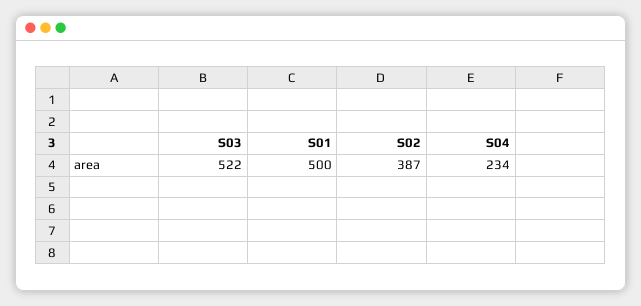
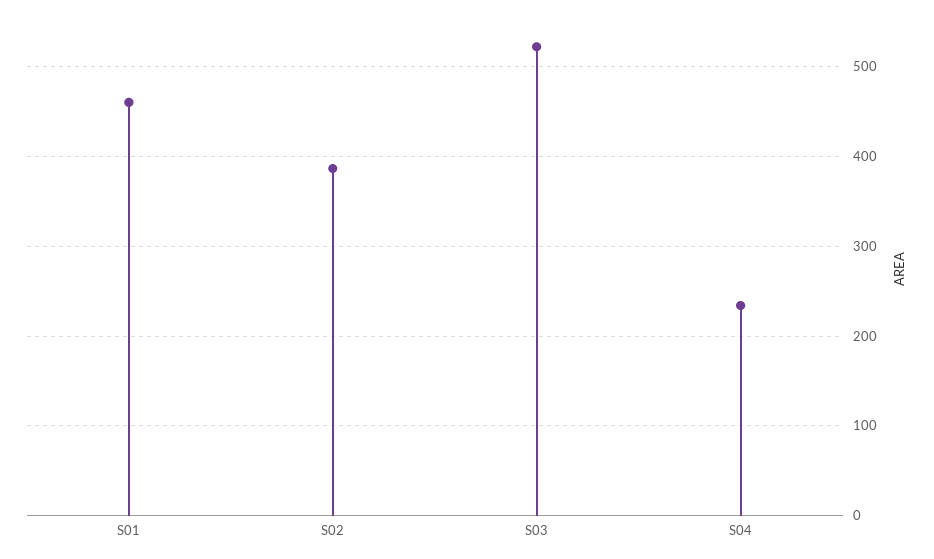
S01: 500 -> 460

